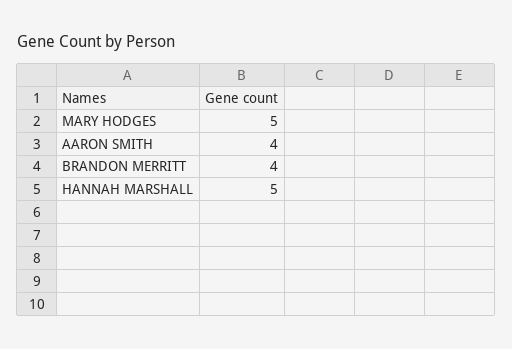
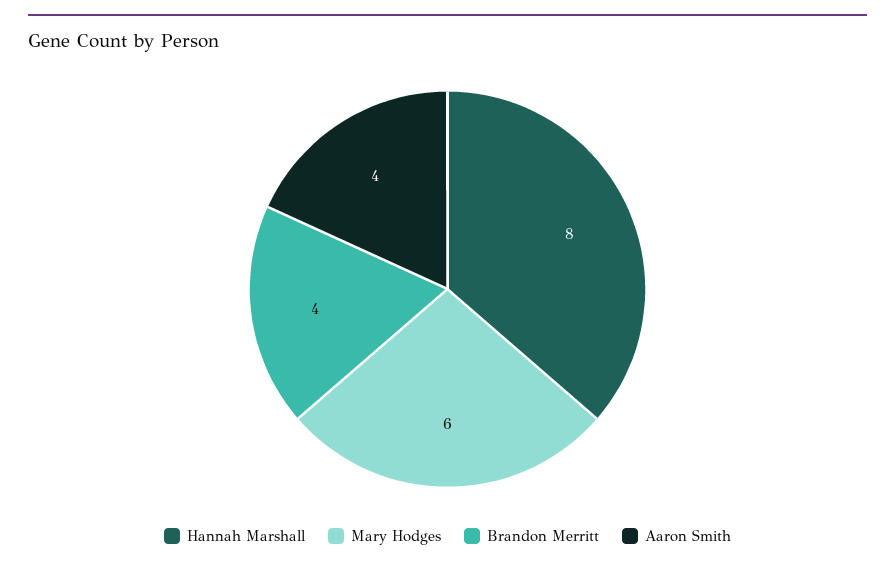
MARY HODGES: 5 -> 6
HANNAH MARSHALL: 5 -> 8

